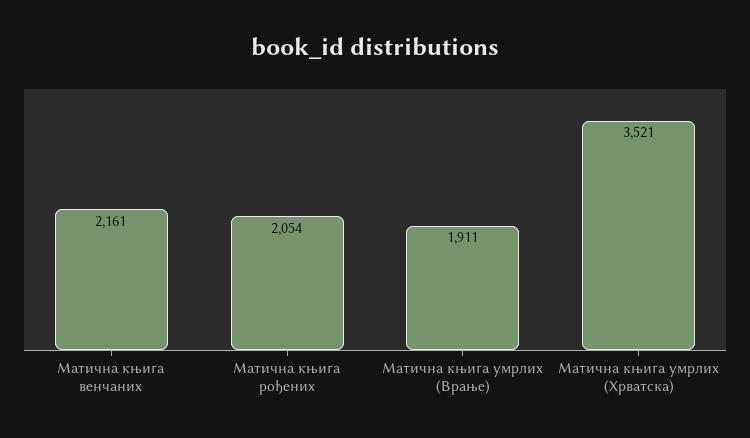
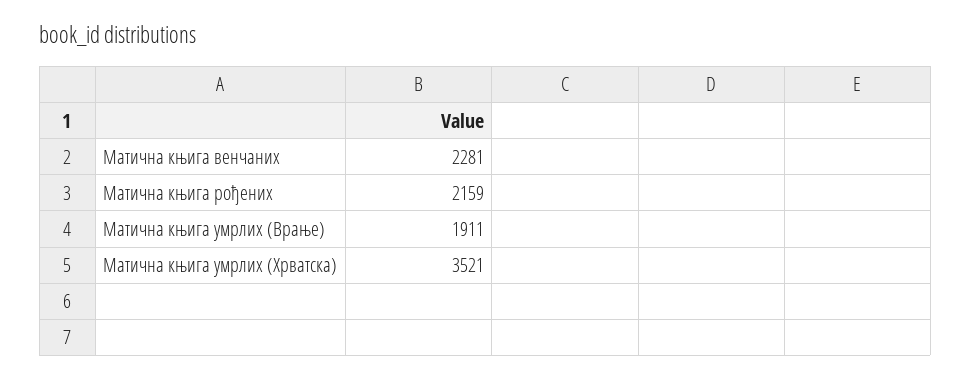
Матична књига венчаних: 2161 -> 2281
Матична књига рођених: 2054 -> 2159

